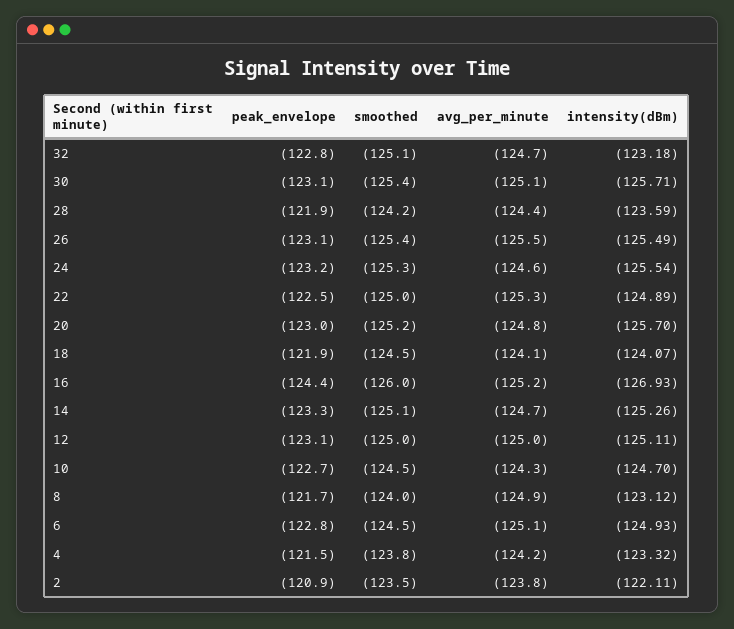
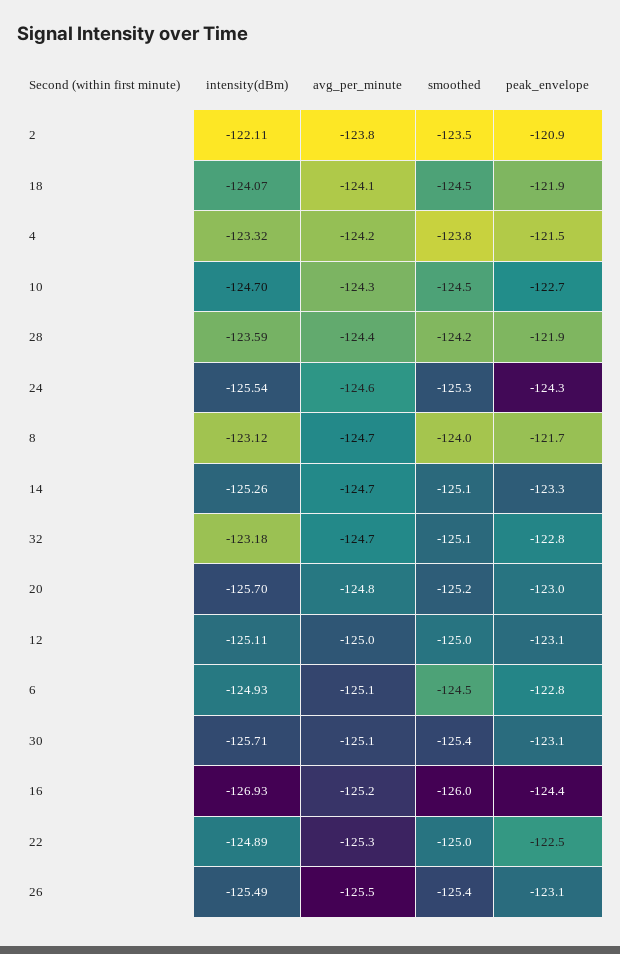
peak_envelope, 24: -123.2 -> -124.3
avg_per_minute, 8: -124.9 -> -124.7

